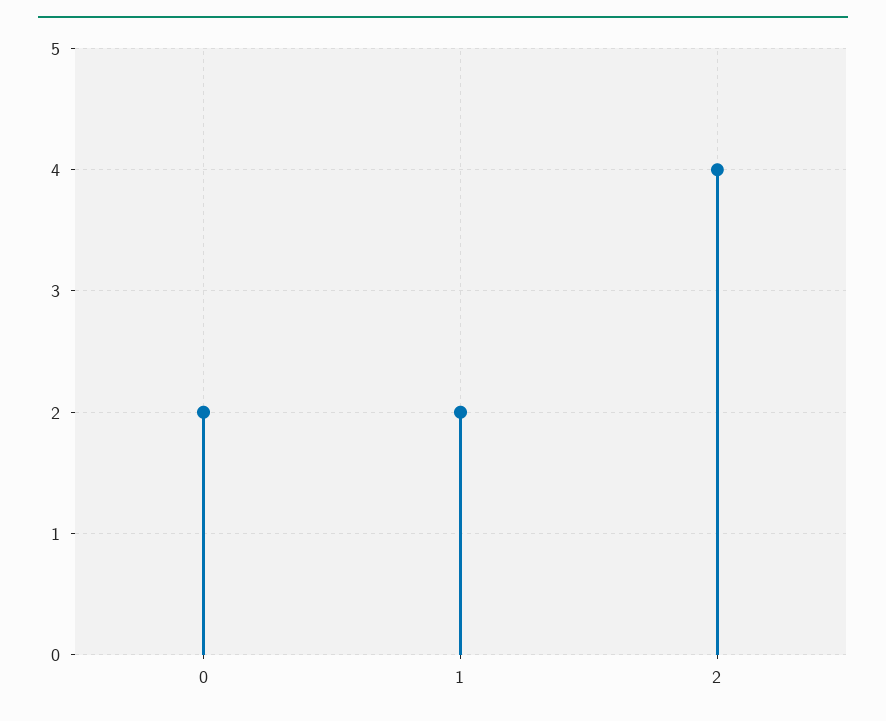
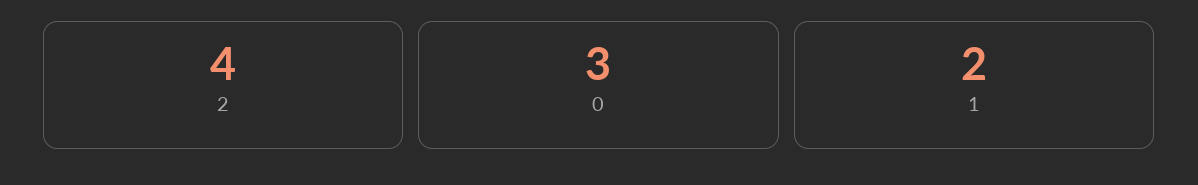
0: 2 -> 3

